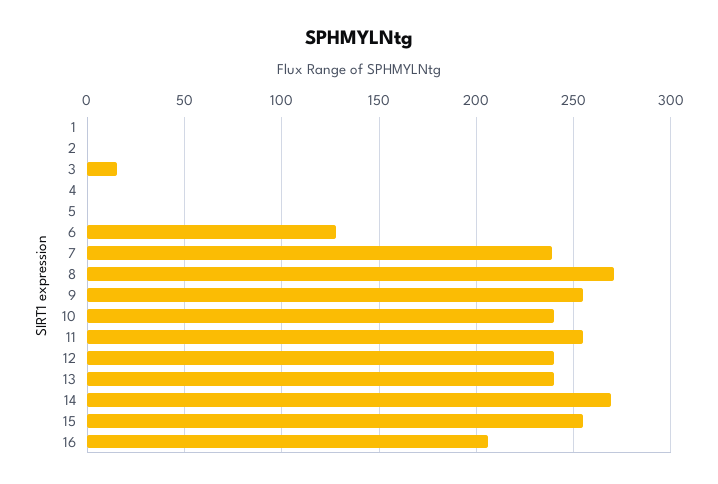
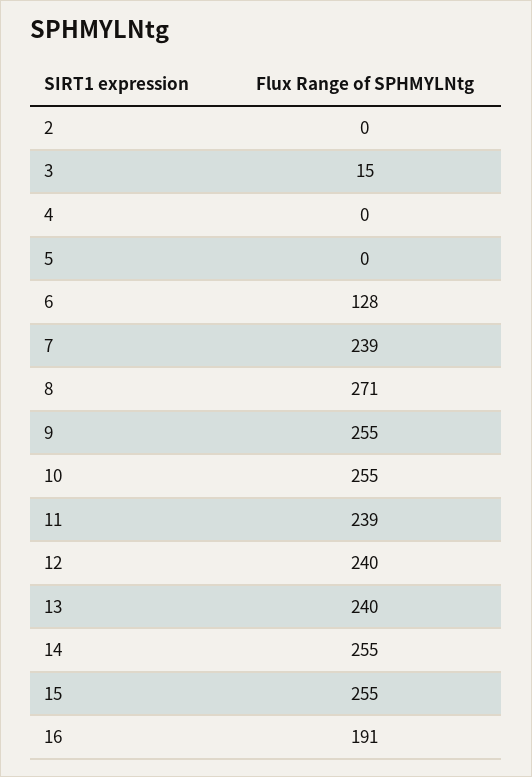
1: 0 -> none
10: 240 -> 255
11: 255 -> 239
14: 270 -> 255
16: 205 -> 191

